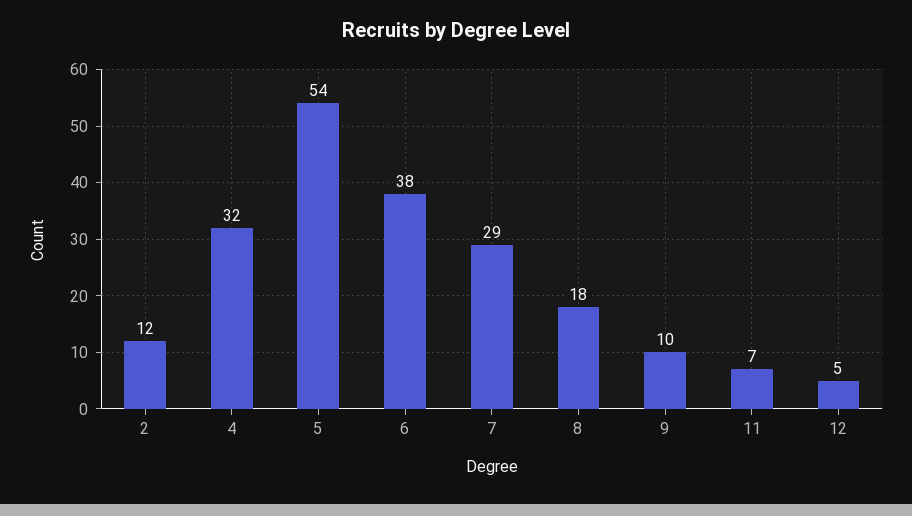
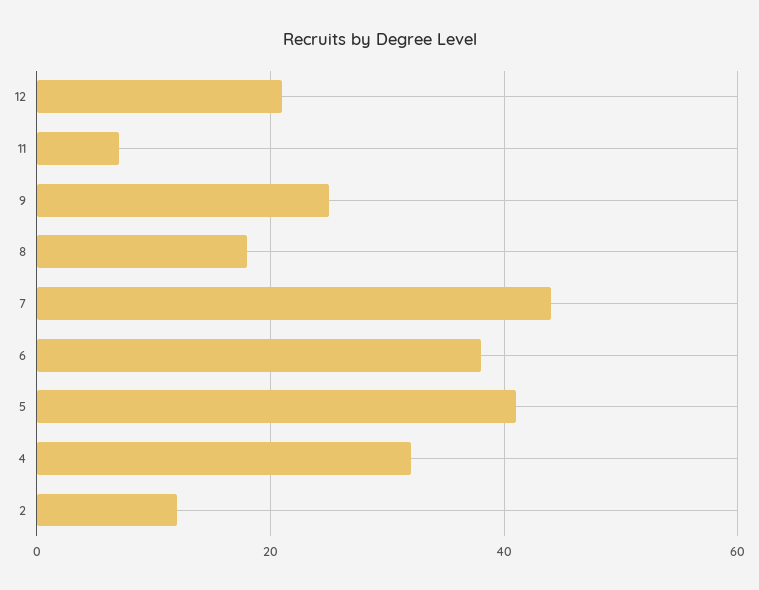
5: 54 -> 40
7: 29 -> 45
9: 10 -> 25
12: 5 -> 20

